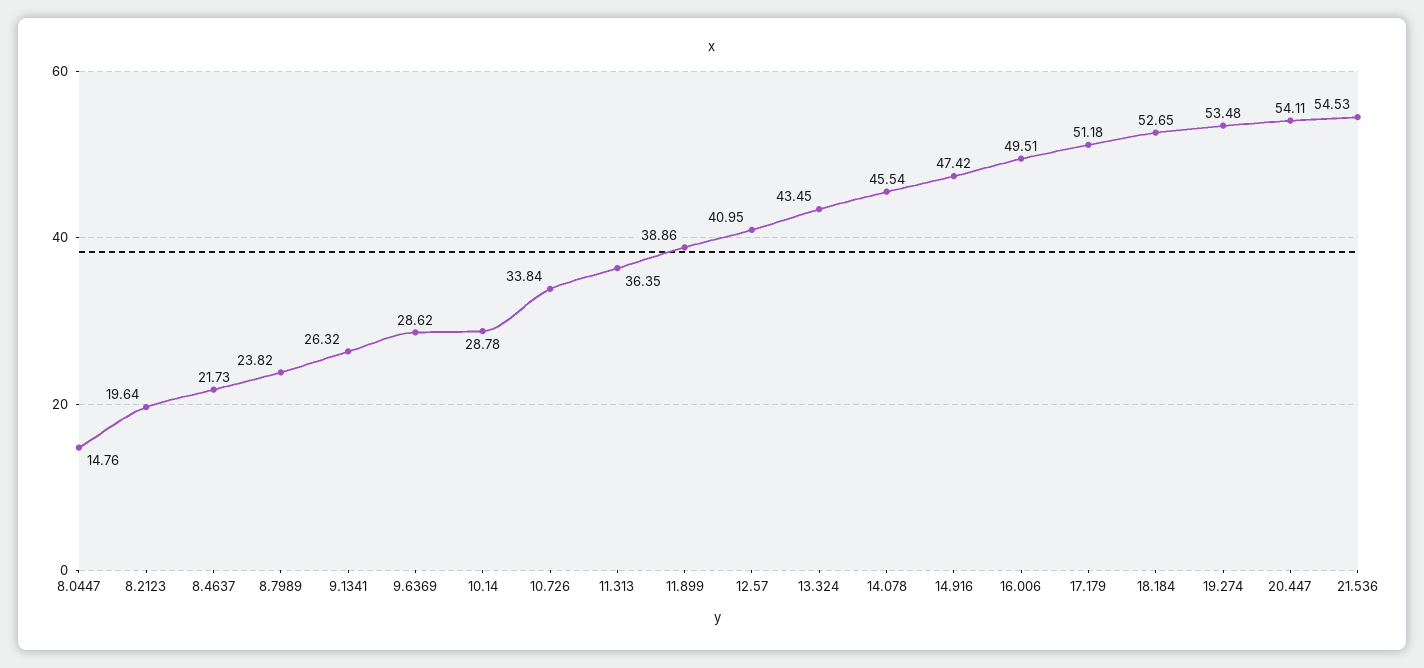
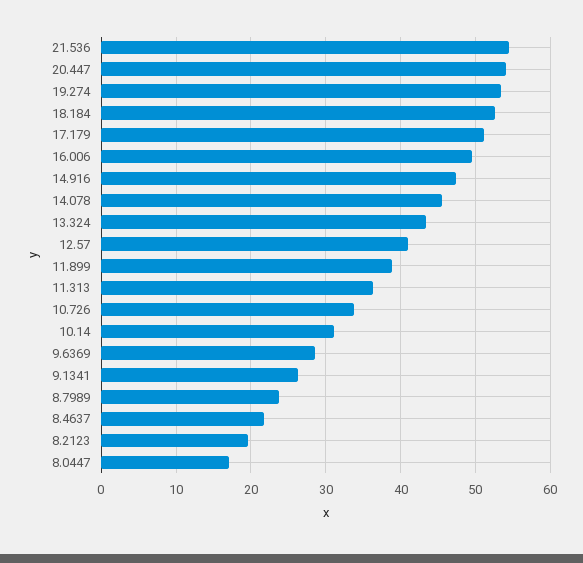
8.0447: 14.76 -> 17
10.14: 28.78 -> 31

